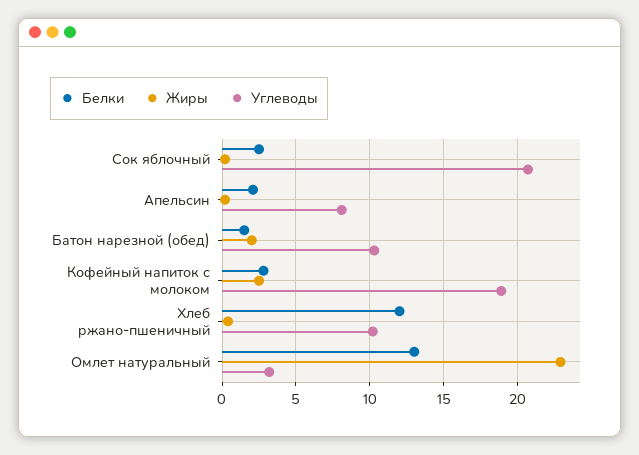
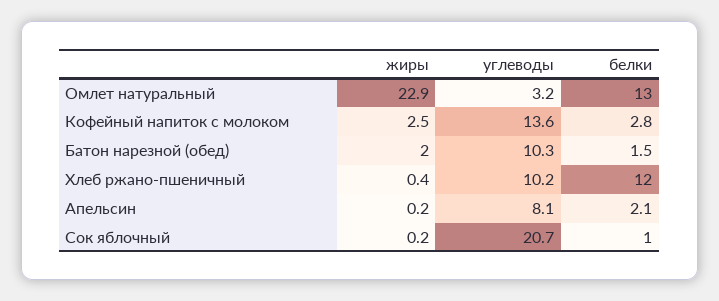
Белки, Сок яблочный: 2.5 -> 1
Углеводы, Кофейный напиток с молоком: 19 -> 13.6

